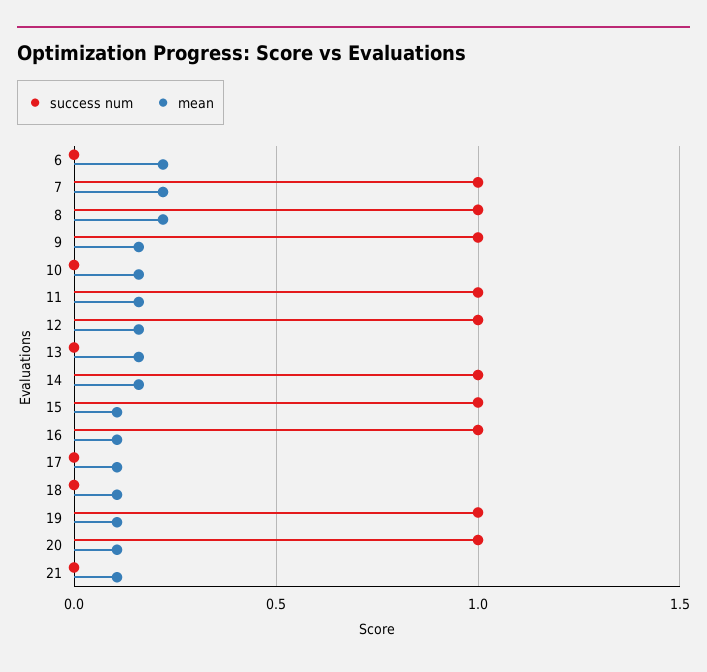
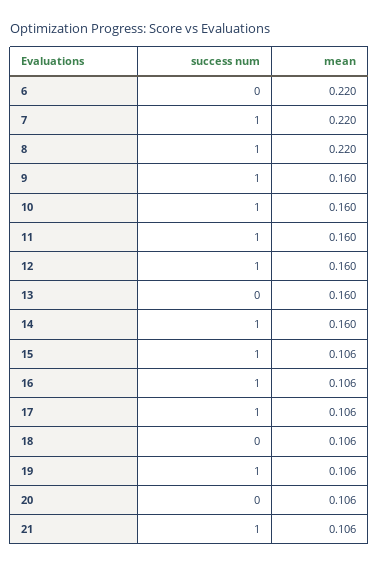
success num, 10: 0 -> 1
success num, 17: 0 -> 1
success num, 20: 1 -> 0
success num, 21: 0 -> 1

